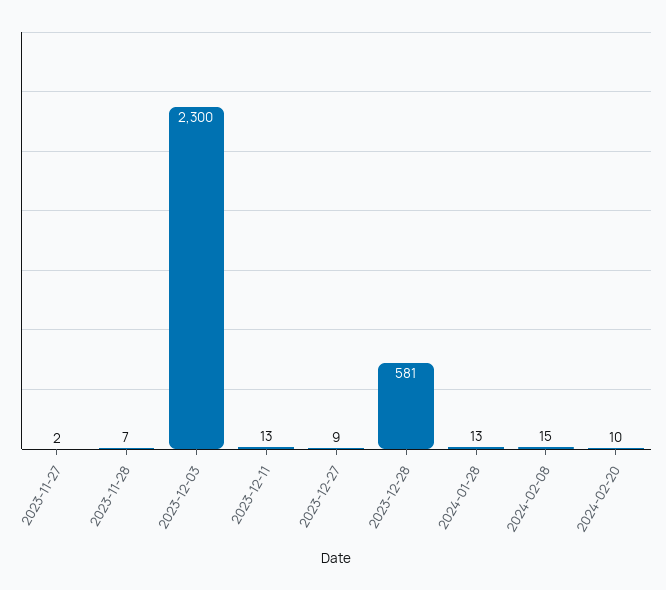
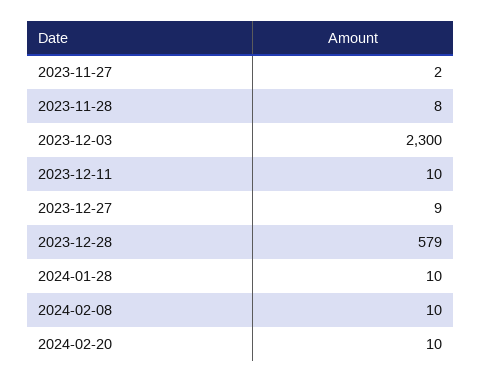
2023-11-28: 7 -> 8
2023-12-11: 13 -> 10
2023-12-28: 581 -> 579
2024-01-28: 13 -> 10
2024-02-08: 15 -> 10

